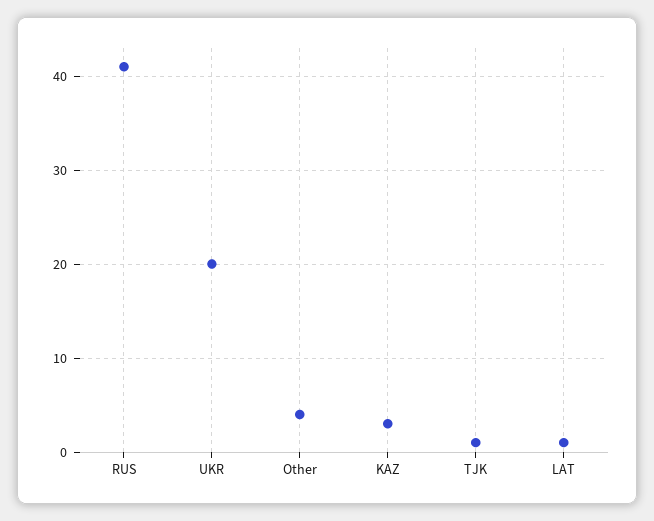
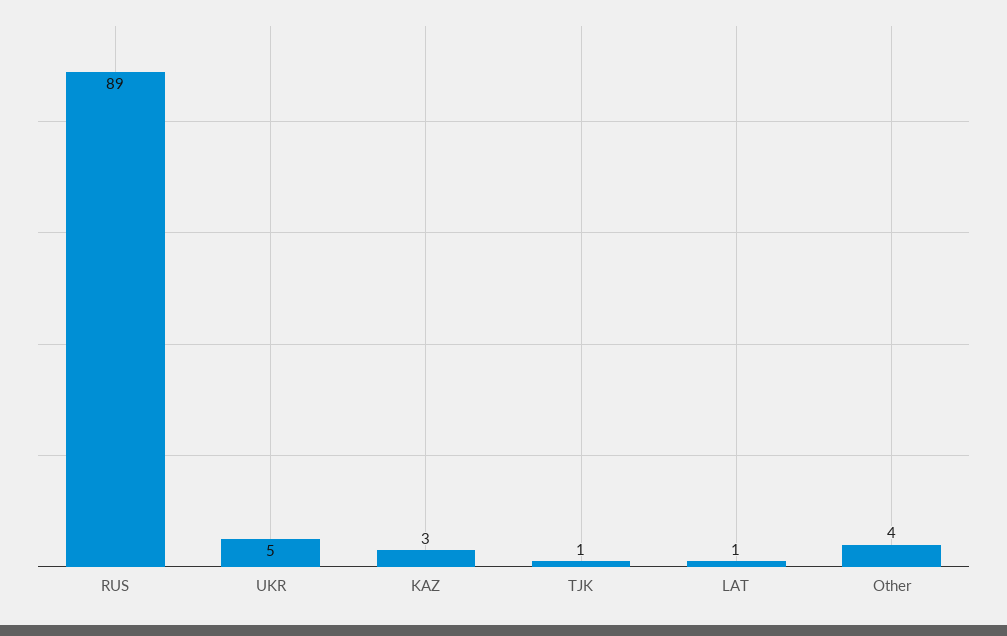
RUS: 41 -> 89
UKR: 20 -> 5

